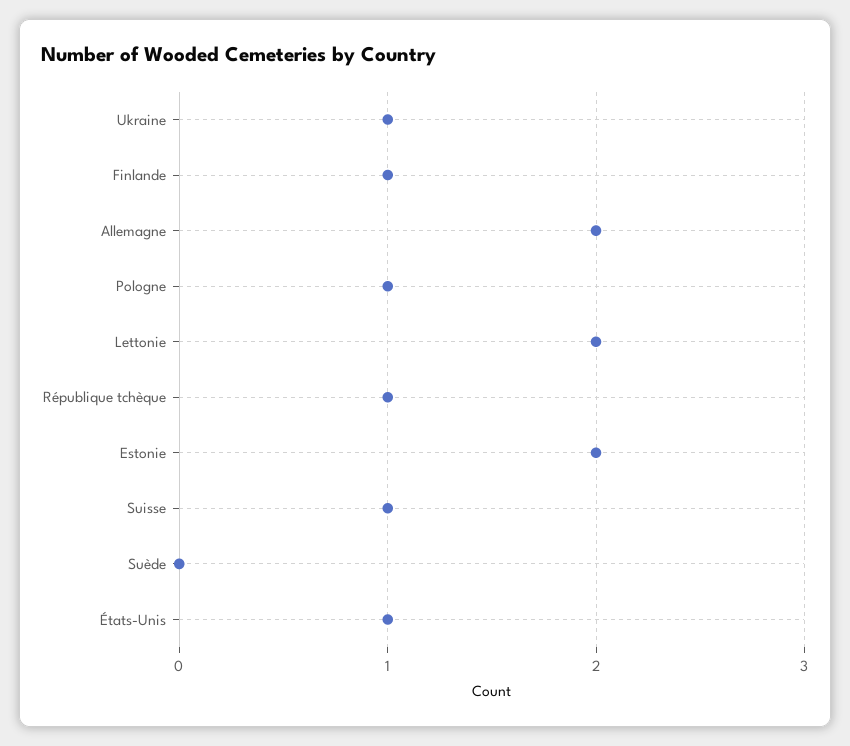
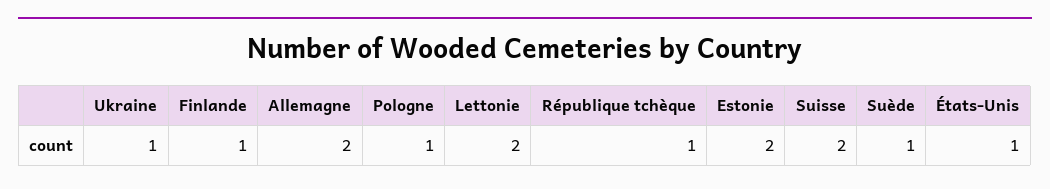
Suisse: 1 -> 2
Suède: 0 -> 1

